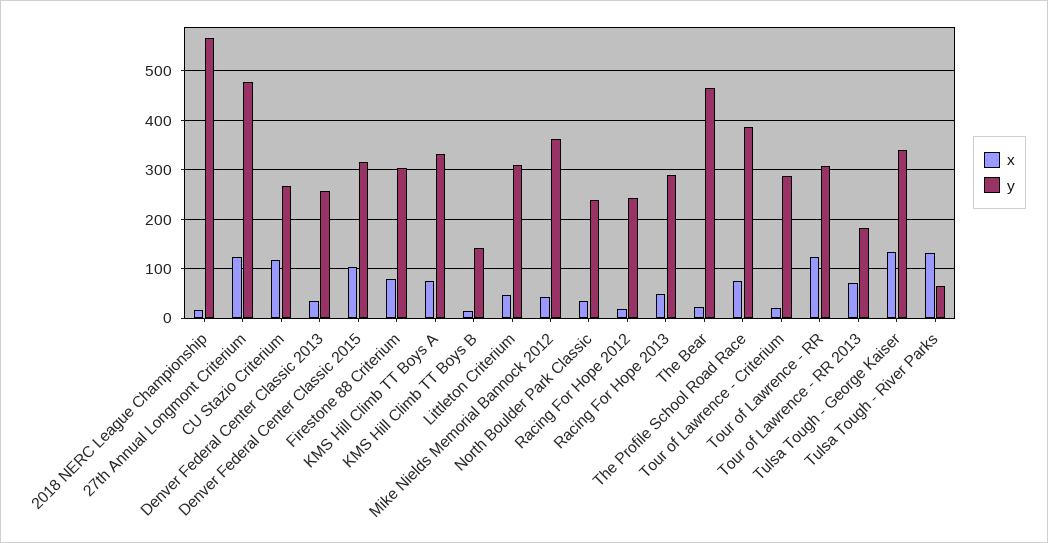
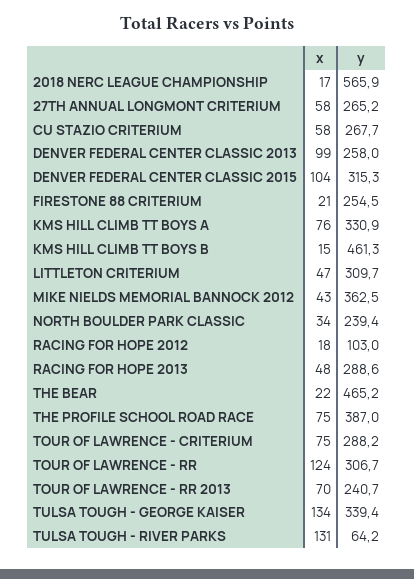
x, 27th Annual Longmont Criterium: 120 -> 58
y, 27th Annual Longmont Criterium: 480 -> 265.2
x, CU Stazio Criterium: 120 -> 58
x, Denver Federal Center Classic 2013: 40 -> 99
x, Firestone 88 Criterium: 80 -> 21
y, Firestone 88 Criterium: 300 -> 254.5
y, KMS Hill Climb TT Boys B: 140 -> 461.3
y, Racing For Hope 2012: 240 -> 103
x, Tour of Lawrence - Criterium: 20 -> 75
y, Tour of Lawrence - RR 2013: 180 -> 240.7

